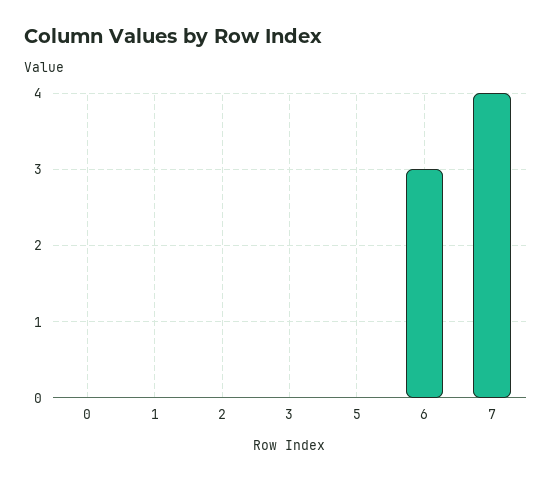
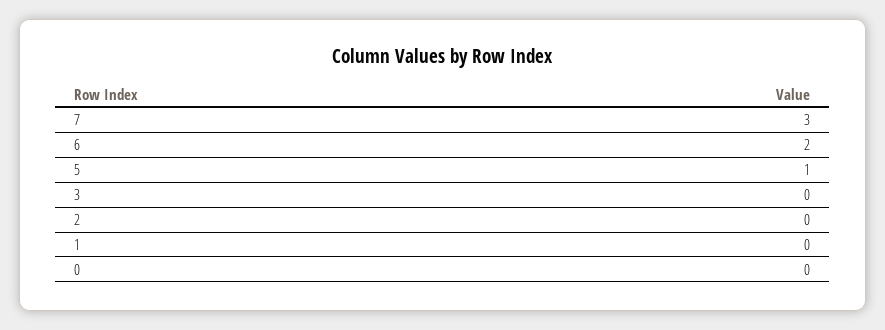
5: 0 -> 1
6: 3 -> 2
7: 4 -> 3

